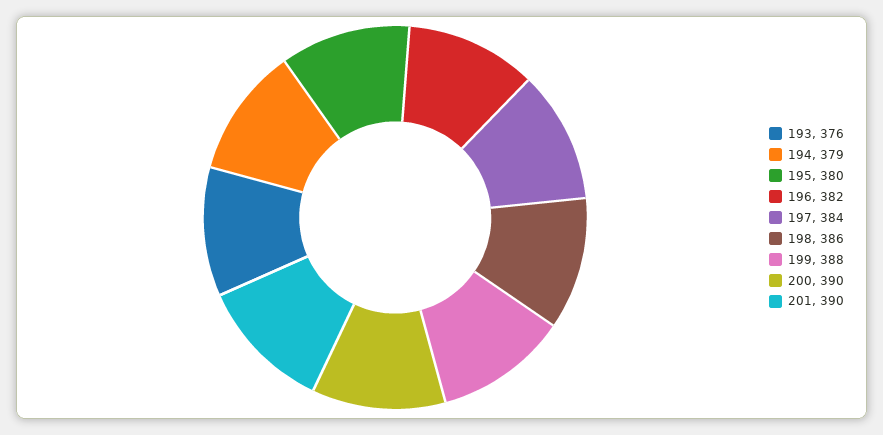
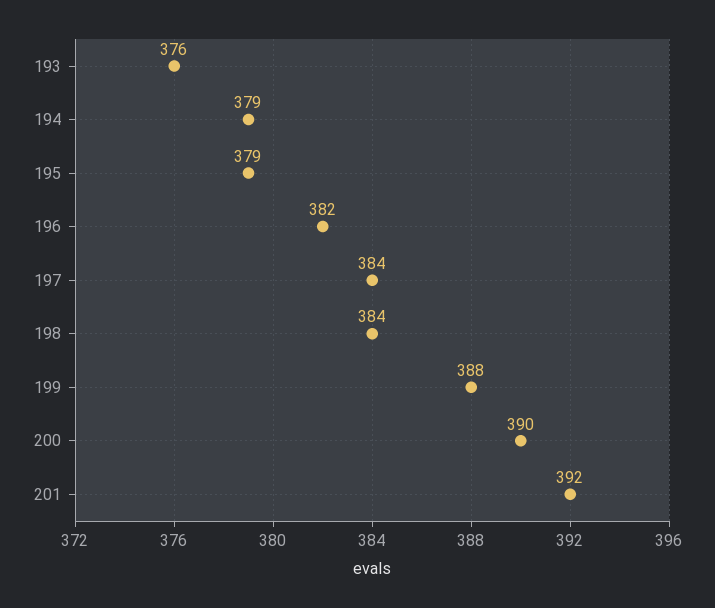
195: 380 -> 379
198: 386 -> 384
201: 390 -> 392

